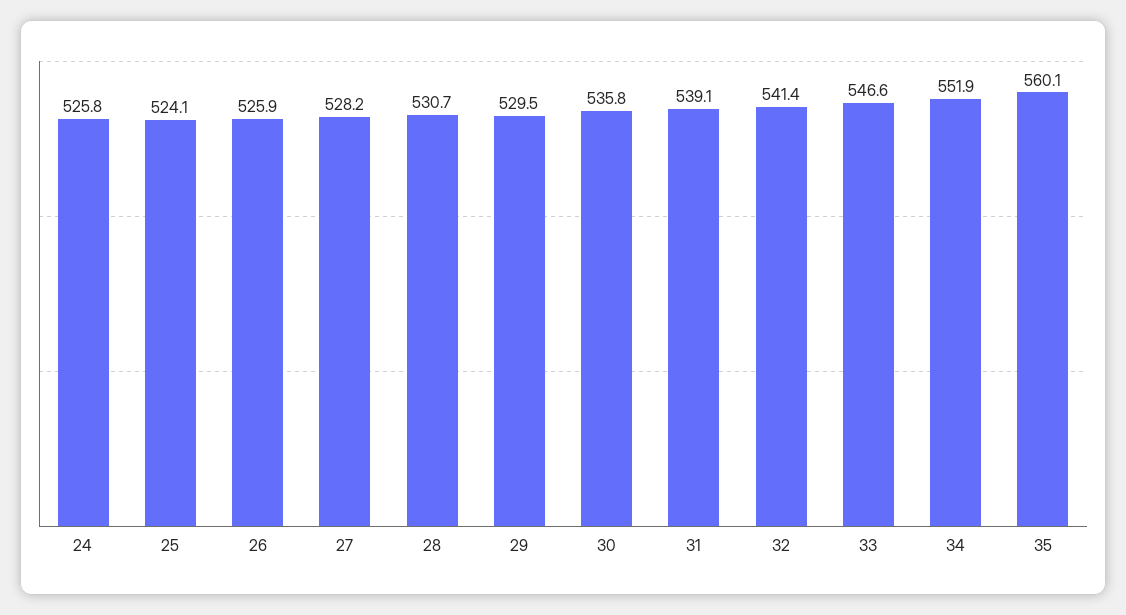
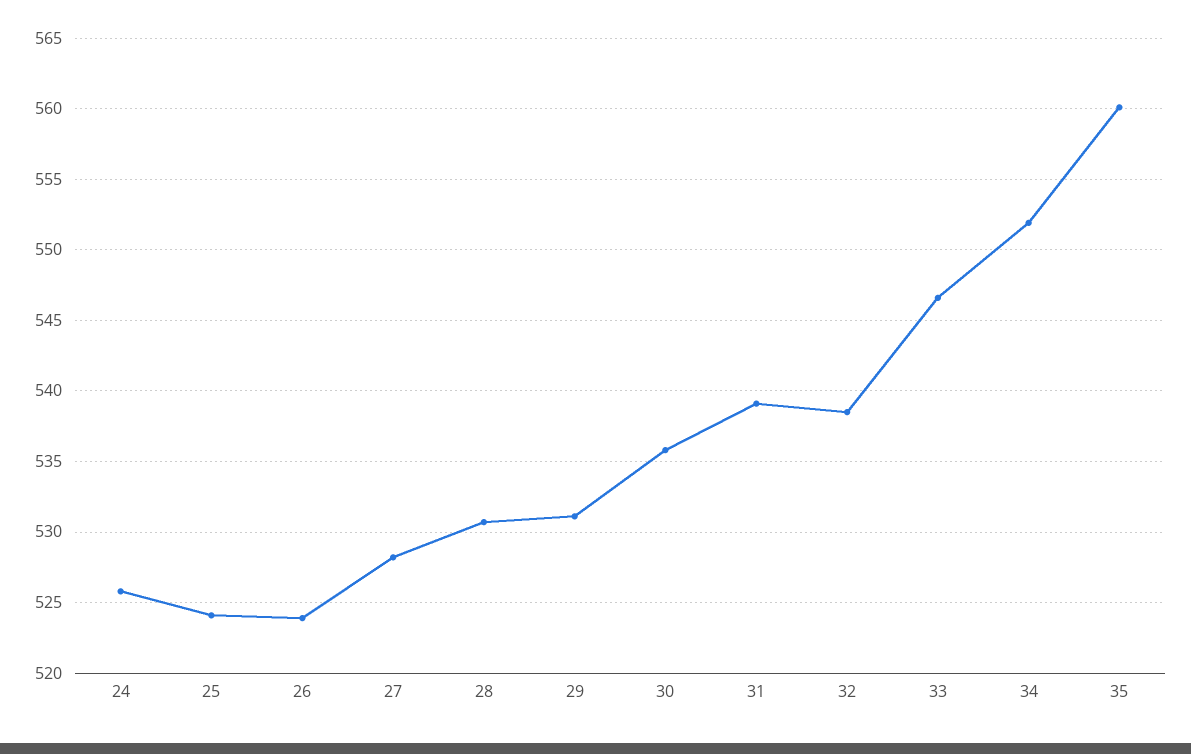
26: 525.9 -> 524
29: 529.5 -> 531
32: 541.4 -> 538.5

